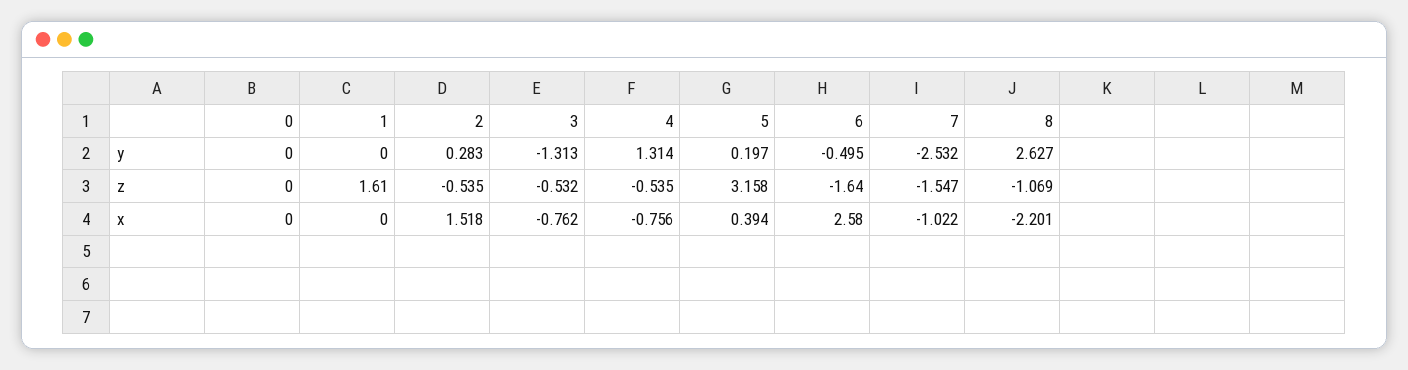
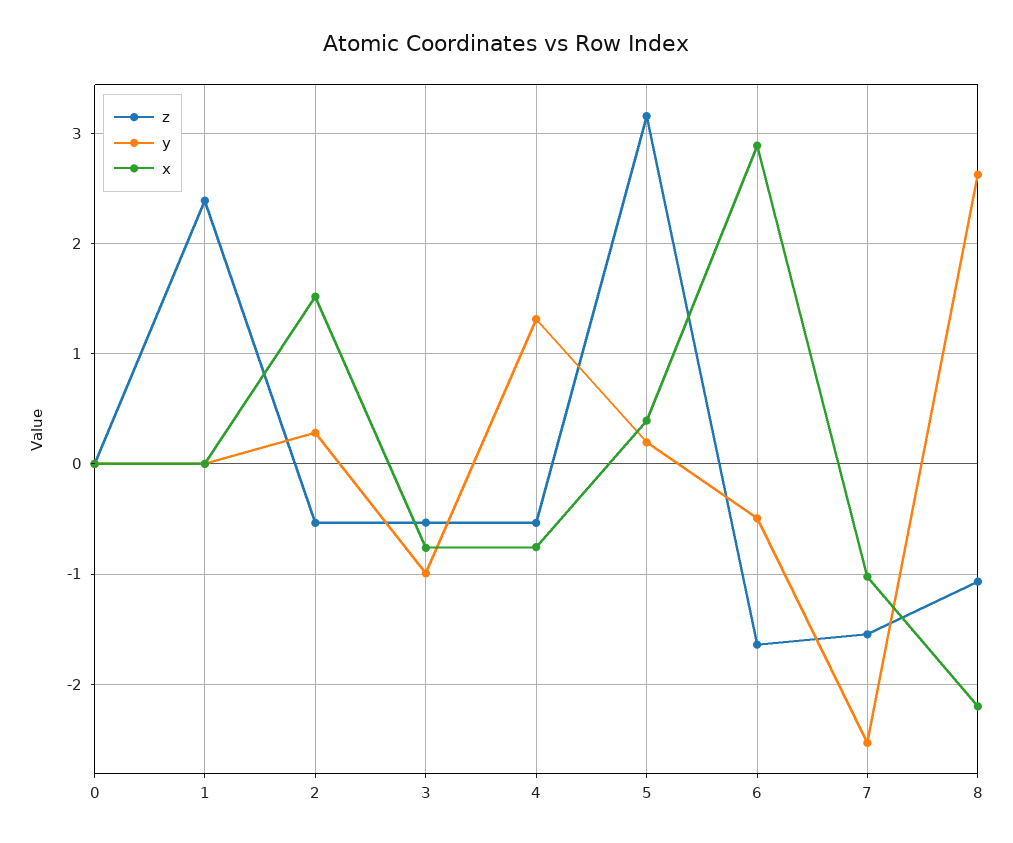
y, 3: -1.313 -> -1
z, 1: 1.61 -> 2.4
x, 6: 2.58 -> 2.9

